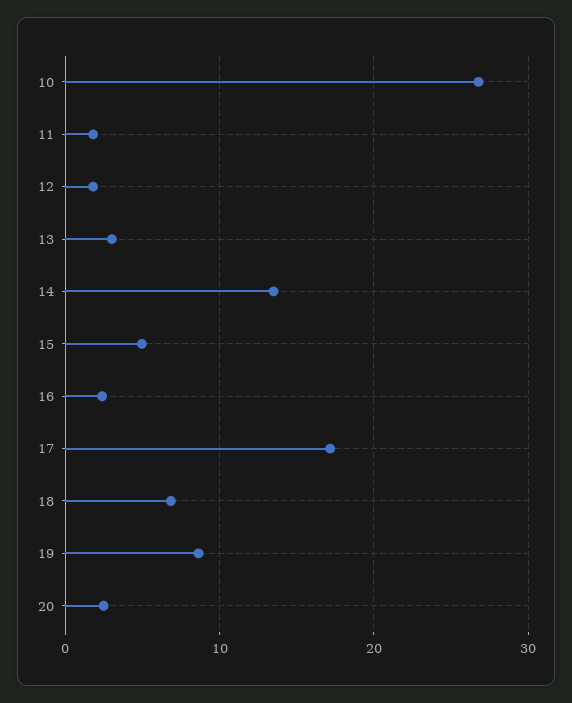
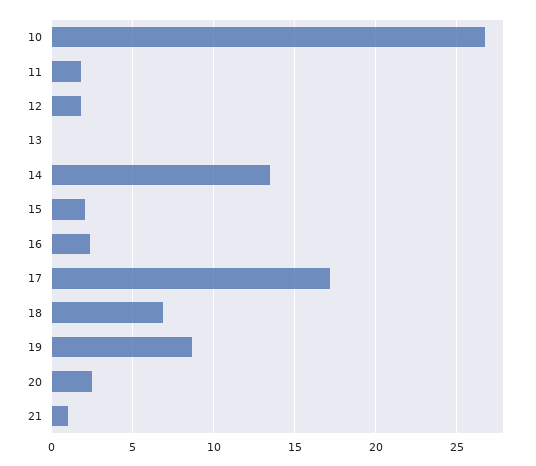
13: 3 -> 0
15: 5 -> 2
21: none -> 1

